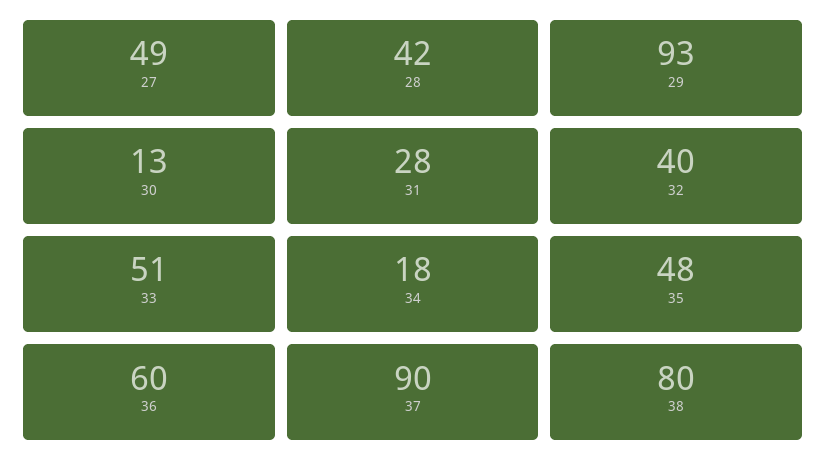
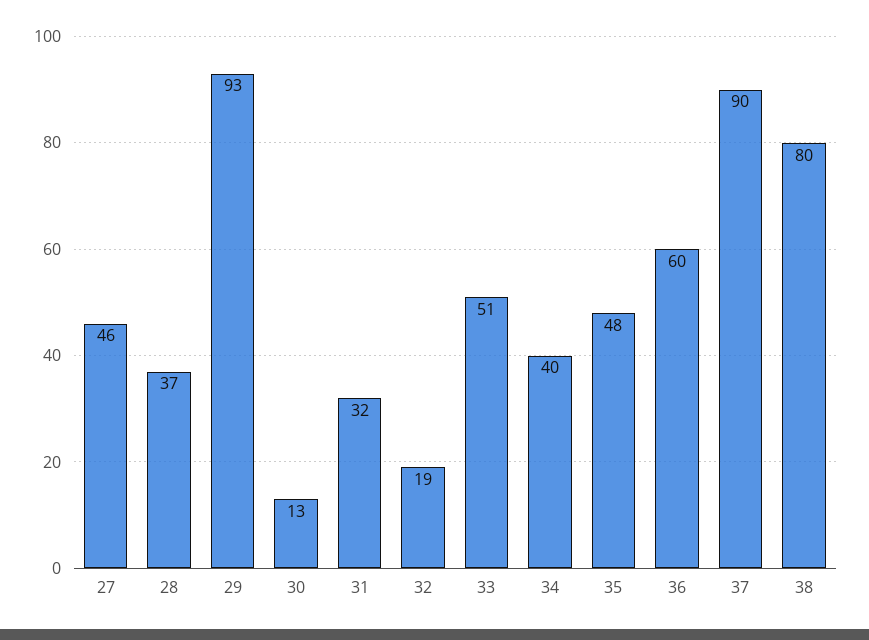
27: 49 -> 46
28: 42 -> 37
31: 28 -> 32
32: 40 -> 19
34: 18 -> 40

